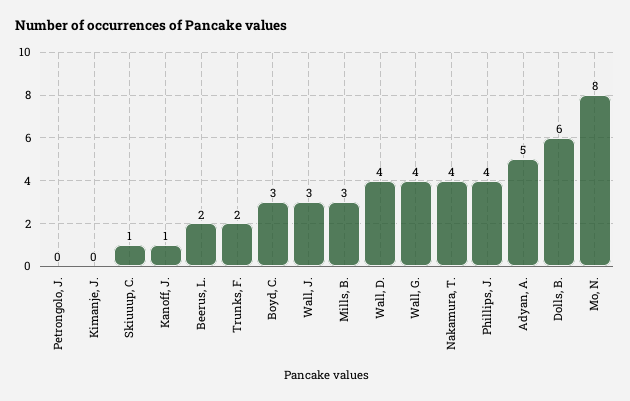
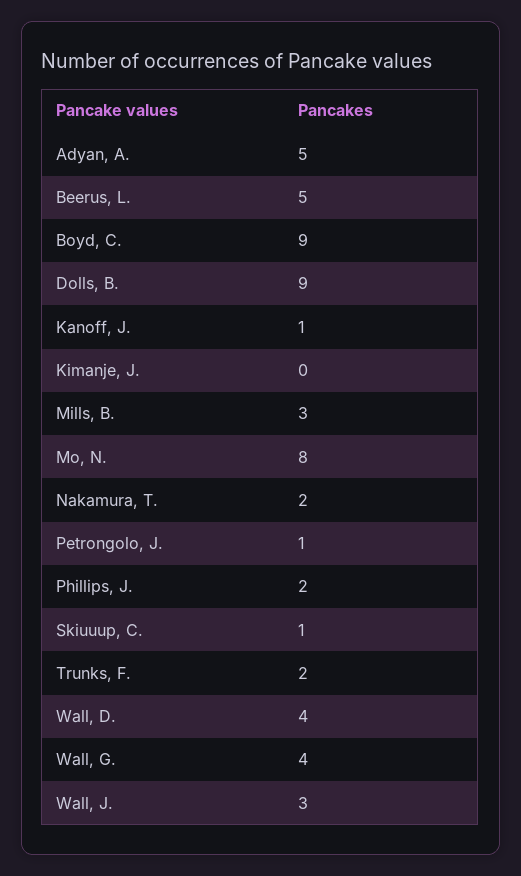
Petrongolo, J.: 0 -> 1
Beerus, L.: 2 -> 5
Boyd, C.: 3 -> 9
Nakamura, T.: 4 -> 2
Phillips, J.: 4 -> 2
Dolls, B.: 6 -> 9

